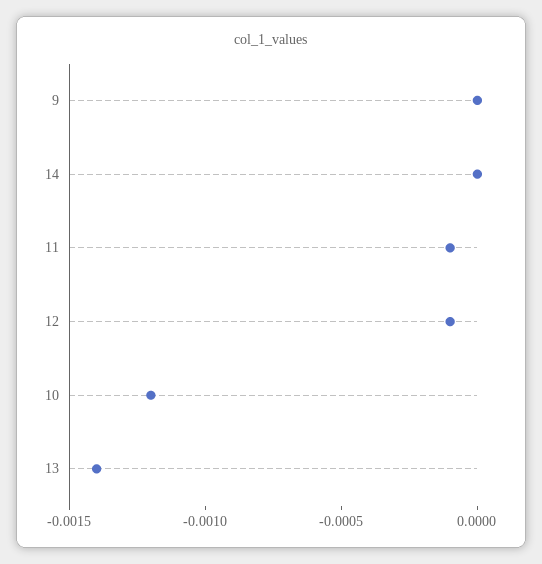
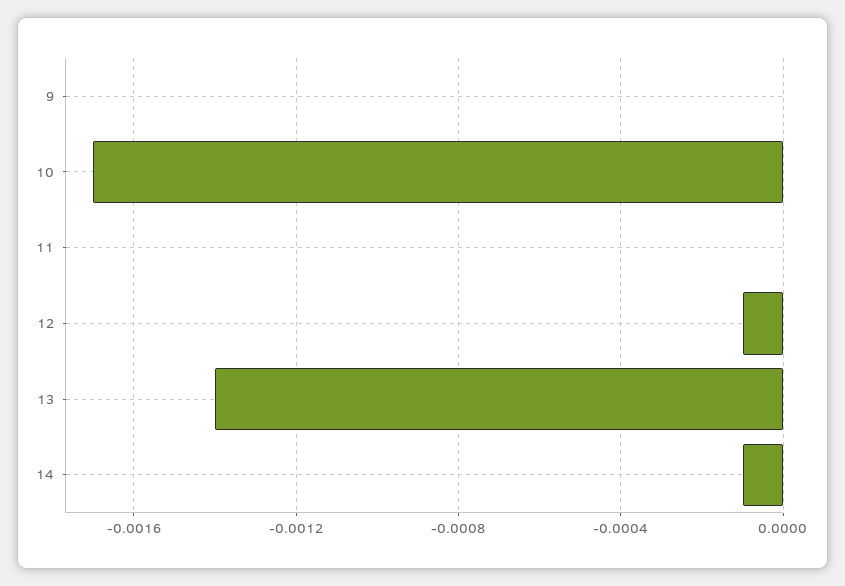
14: 0 -> -0.0001
11: -0.0001 -> 0
10: -0.0012 -> -0.0017

